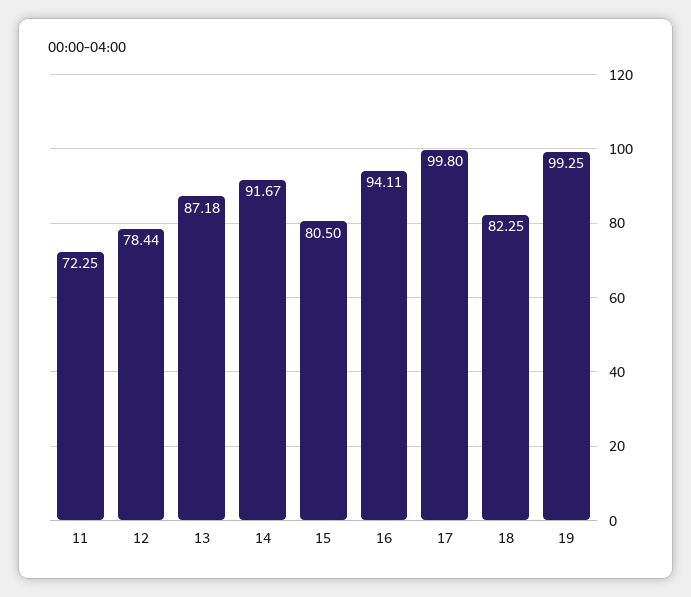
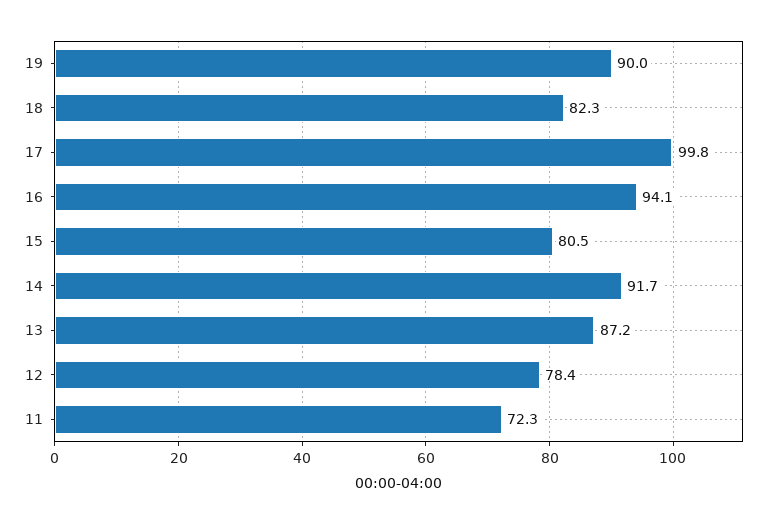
19: 99.25 -> 90

